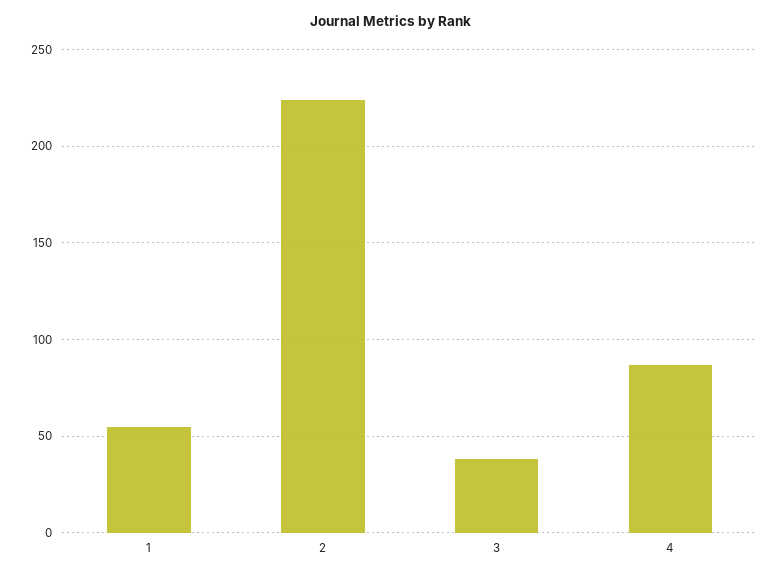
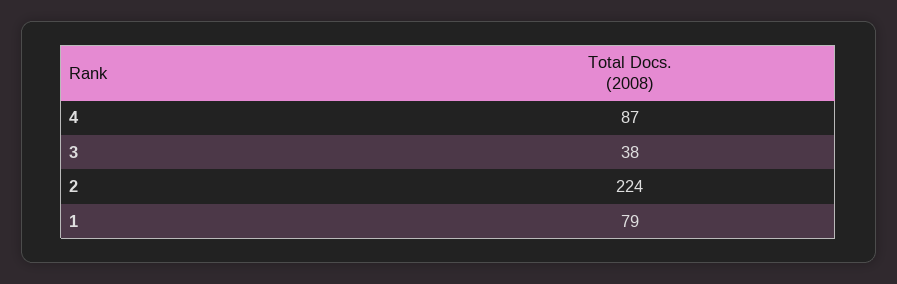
1: 55 -> 79

